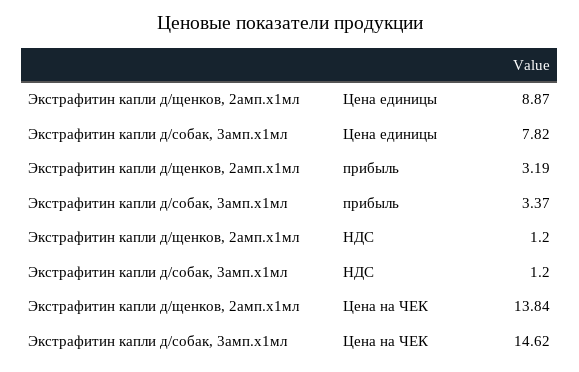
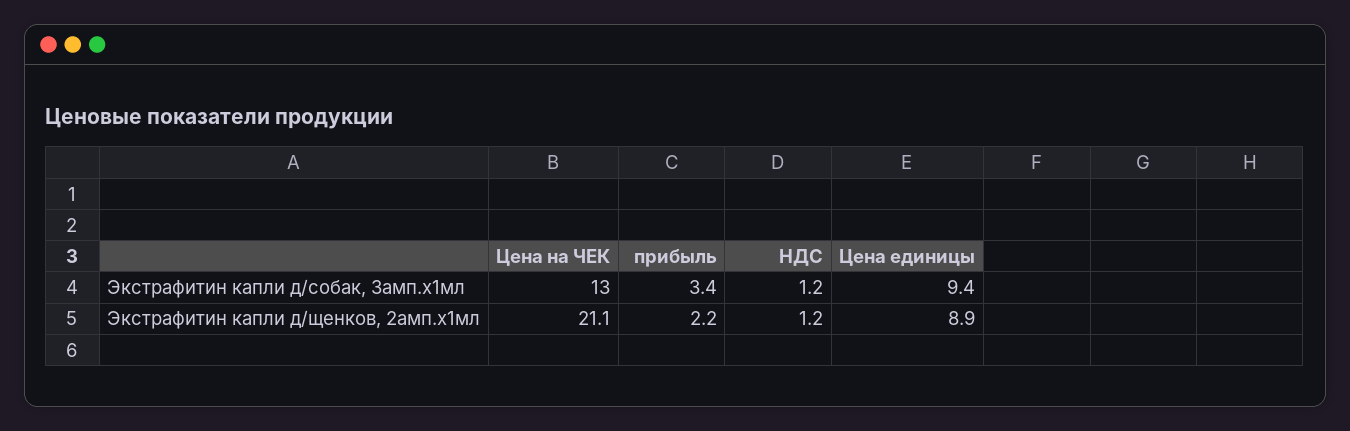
Экстрафитин капли д/собак, 3амп.х1мл, Цена единицы: 7.82 -> 9.4
Экстрафитин капли д/щенков, 2амп.х1мл, прибыль: 3.19 -> 2.2
Экстрафитин капли д/щенков, 2амп.х1мл, Цена на ЧЕК: 13.84 -> 21.1
Экстрафитин капли д/собак, 3амп.х1мл, Цена на ЧЕК: 14.62 -> 13

